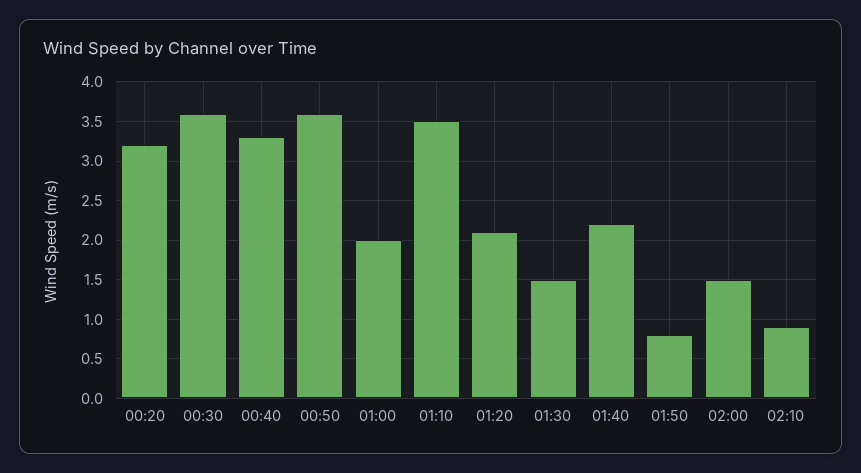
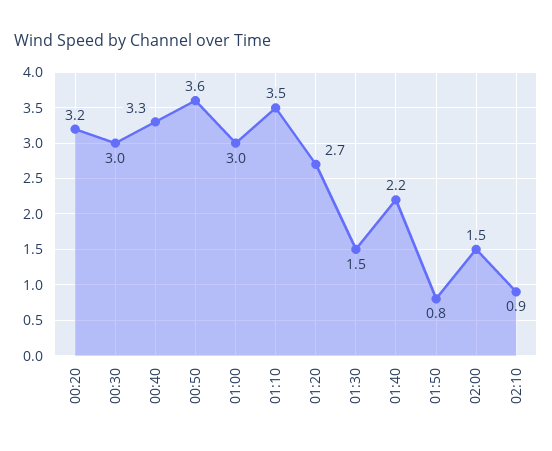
00:30: 3.6 -> 3
01:00: 2 -> 3
01:20: 2.1 -> 2.7

